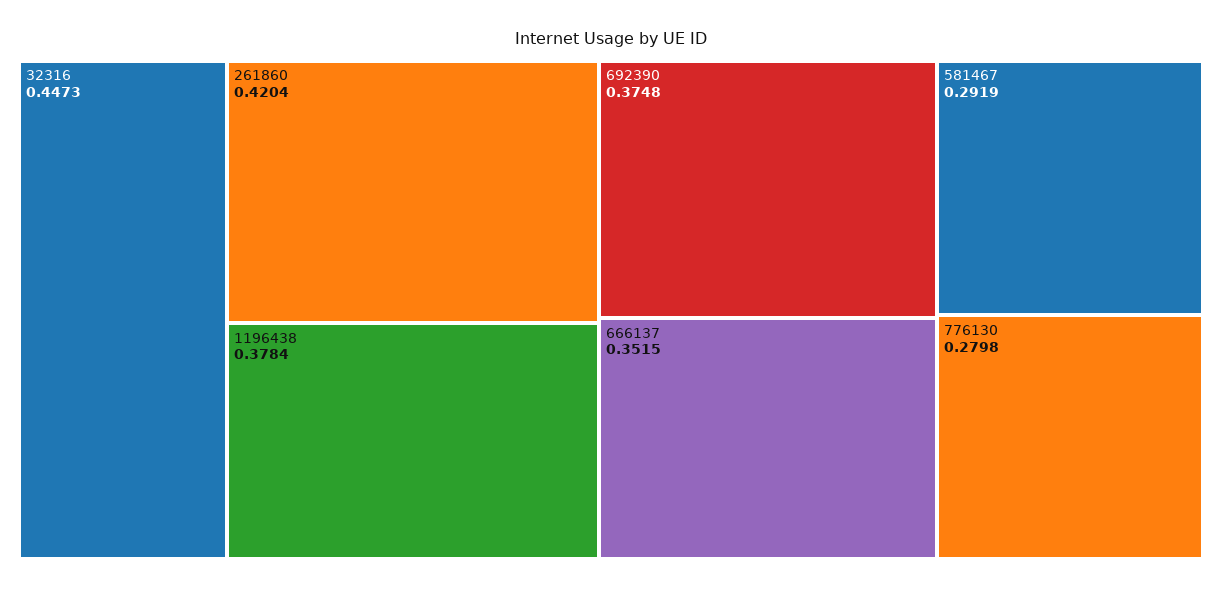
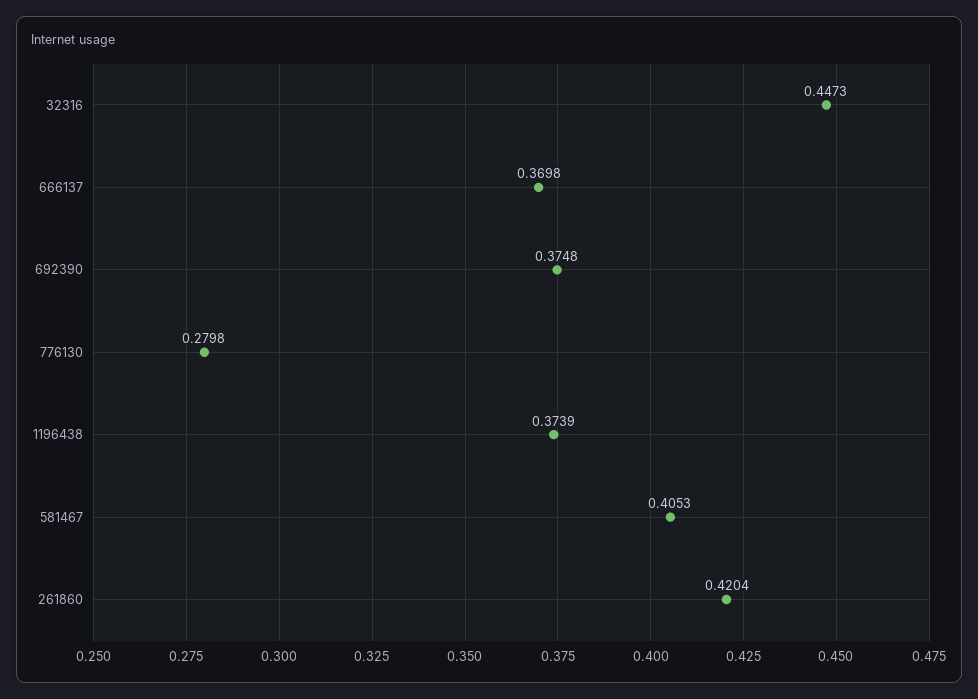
1196438: 0.3784 -> 0.3739
666137: 0.3515 -> 0.3698
581467: 0.2919 -> 0.4053

